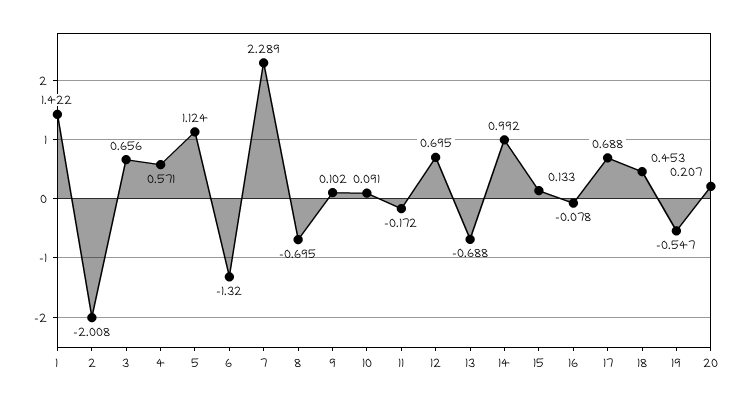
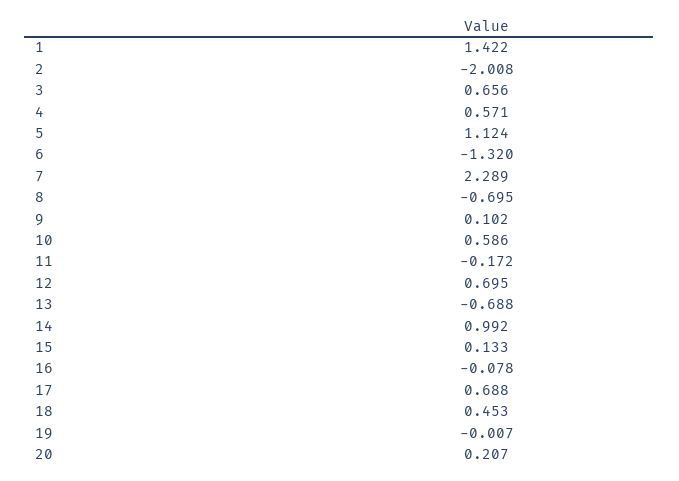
10: 0.091 -> 0.586
19: -0.547 -> -0.007

